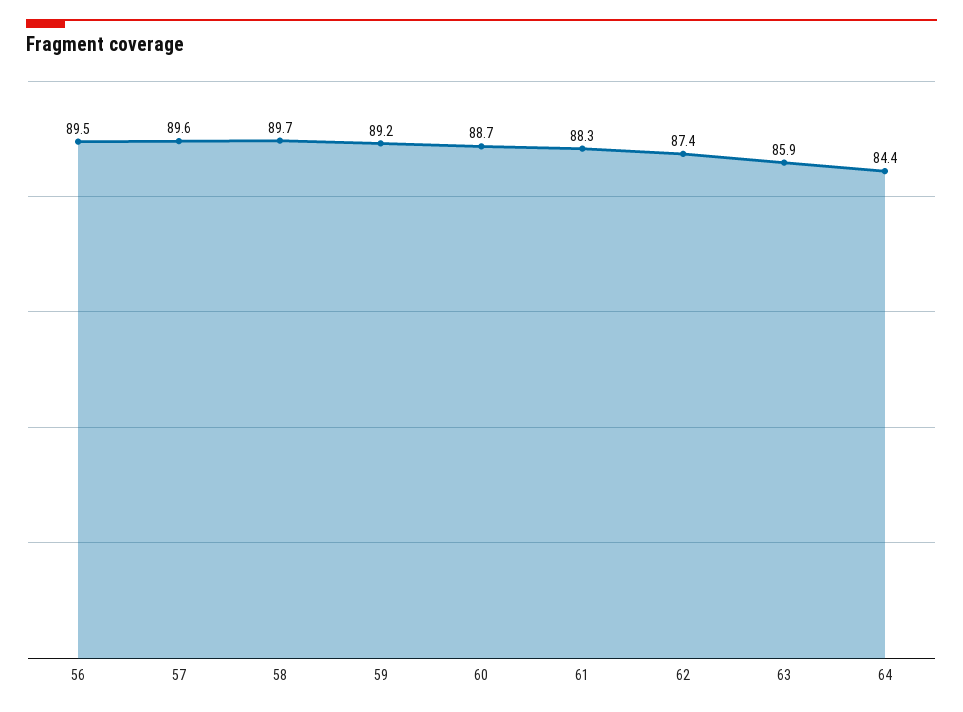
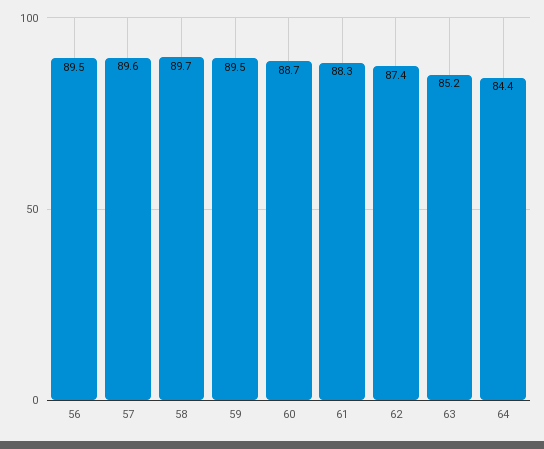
59: 89.2 -> 89.5
63: 85.9 -> 85.2

